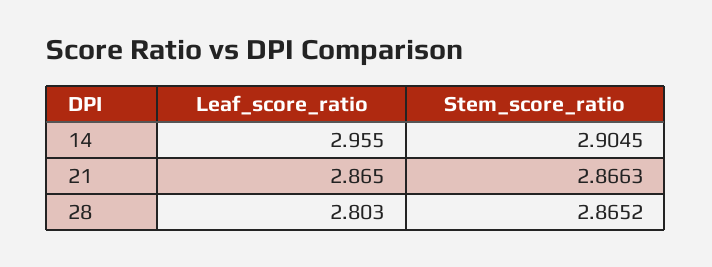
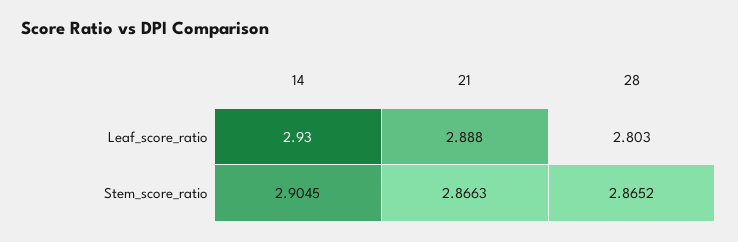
Leaf_score_ratio, 14: 2.955 -> 2.93
Leaf_score_ratio, 21: 2.865 -> 2.888

